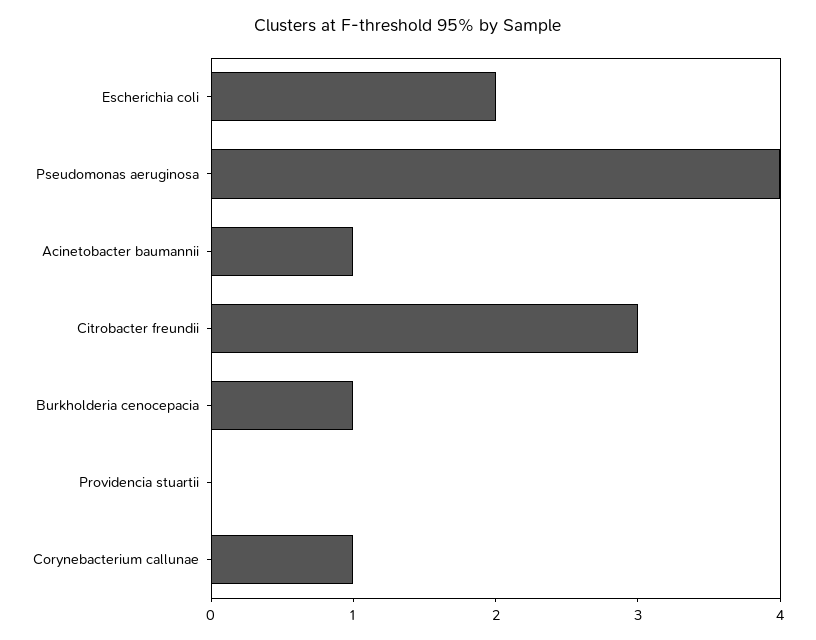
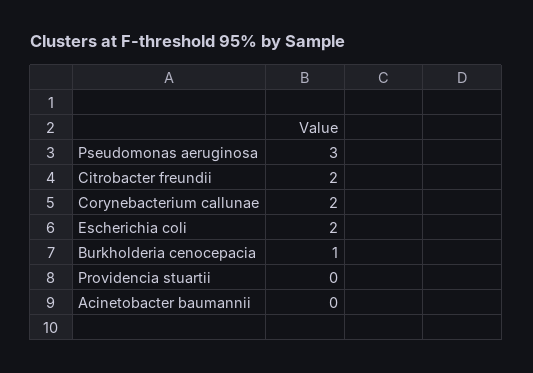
Pseudomonas aeruginosa: 4 -> 3
Acinetobacter baumannii: 1 -> 0
Citrobacter freundii: 3 -> 2
Corynebacterium callunae: 1 -> 2

